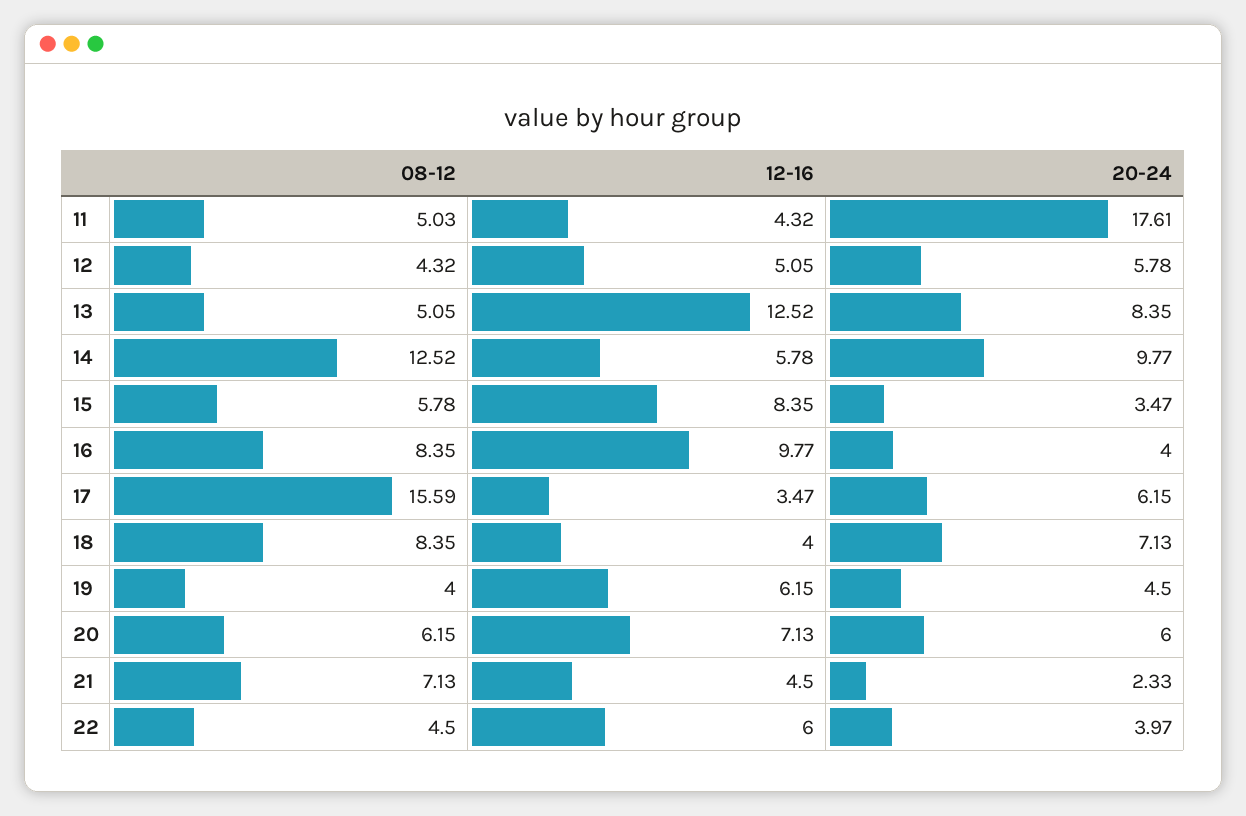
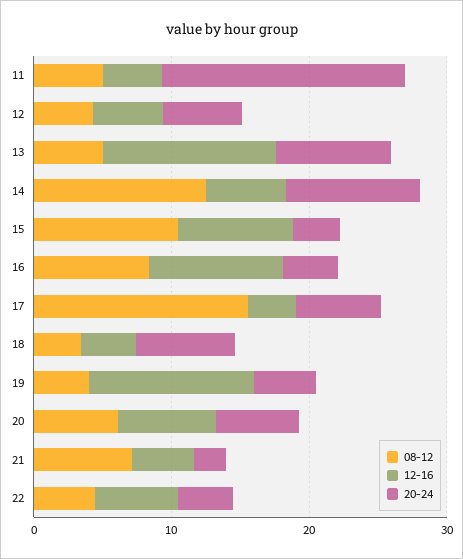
08-12, 15: 5.78 -> 10
08-12, 18: 8.35 -> 4
12-16, 19: 6.15 -> 12

